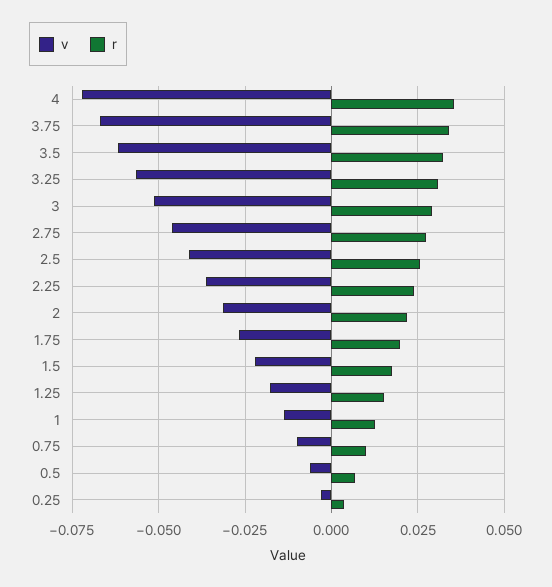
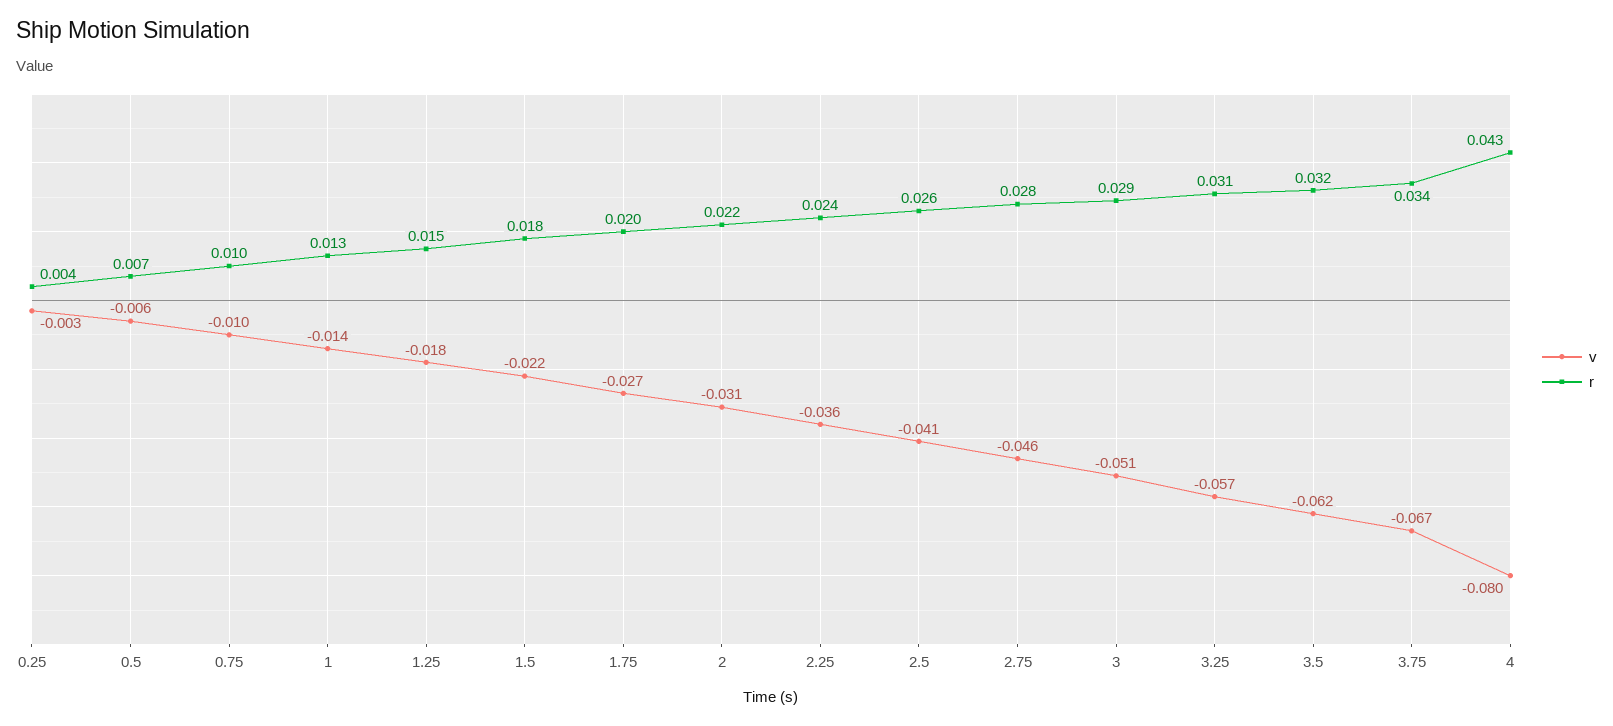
v, 4: -0.0725 -> -0.08
r, 4: 0.035 -> 0.043

